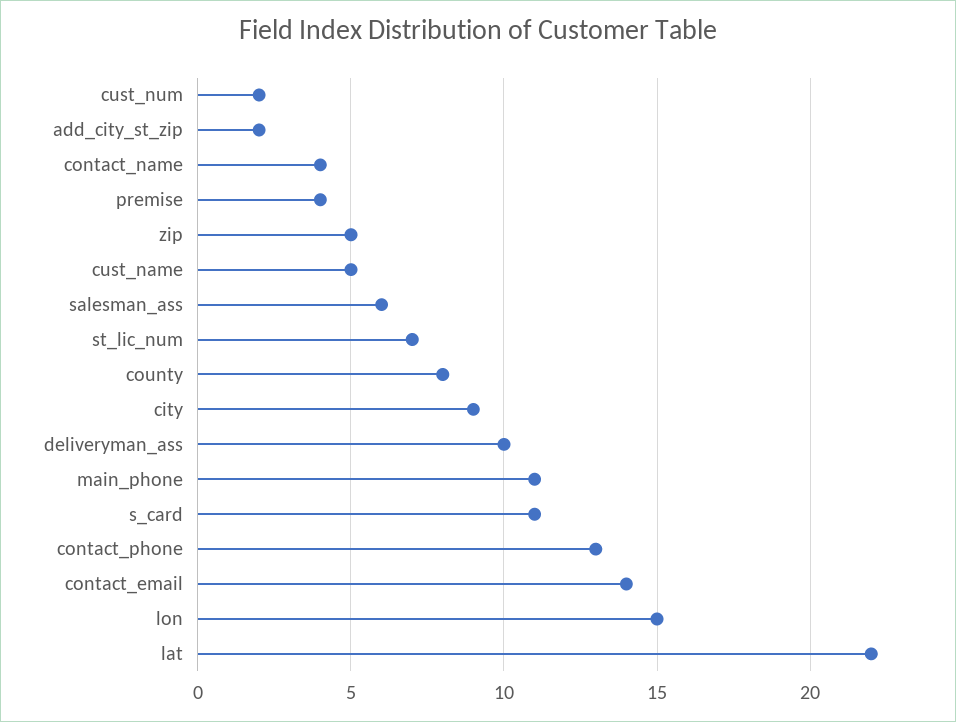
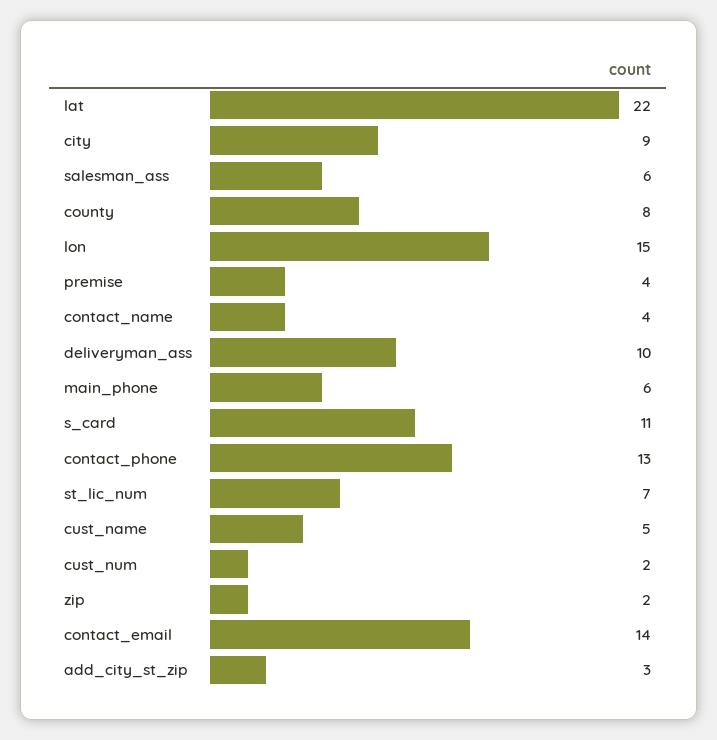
add_city_st_zip: 2 -> 3
zip: 5 -> 2
main_phone: 11 -> 6

